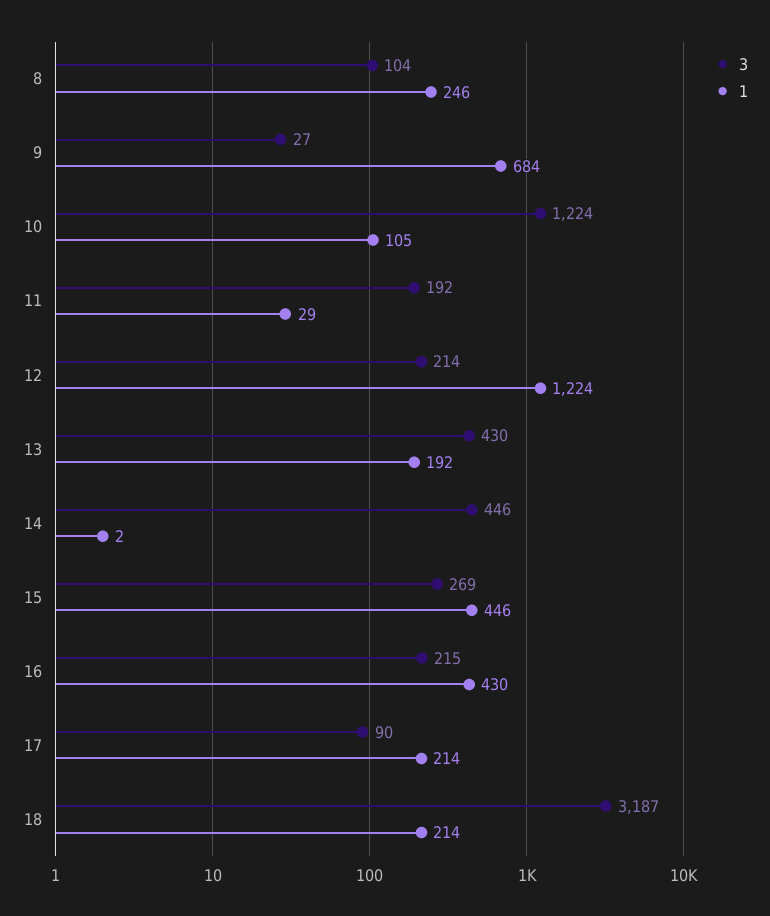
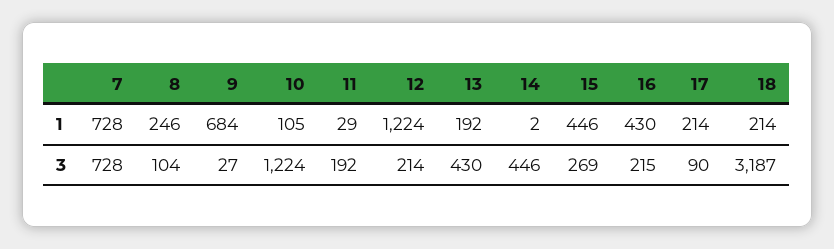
1, 7: none -> 728
3, 7: none -> 728

